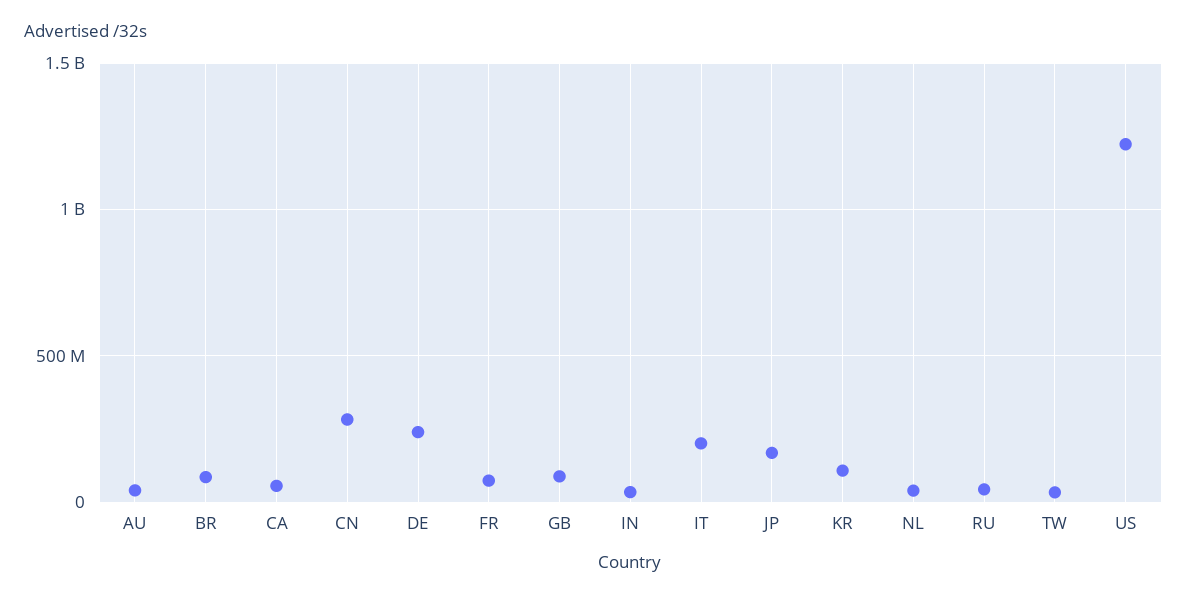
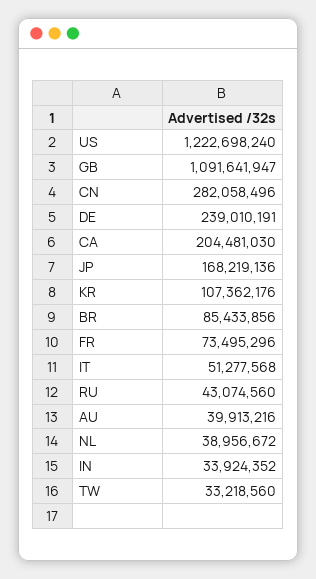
CA: 50000000 -> 204481030
GB: 100000000 -> 1091641947
IT: 200000000 -> 51277568

